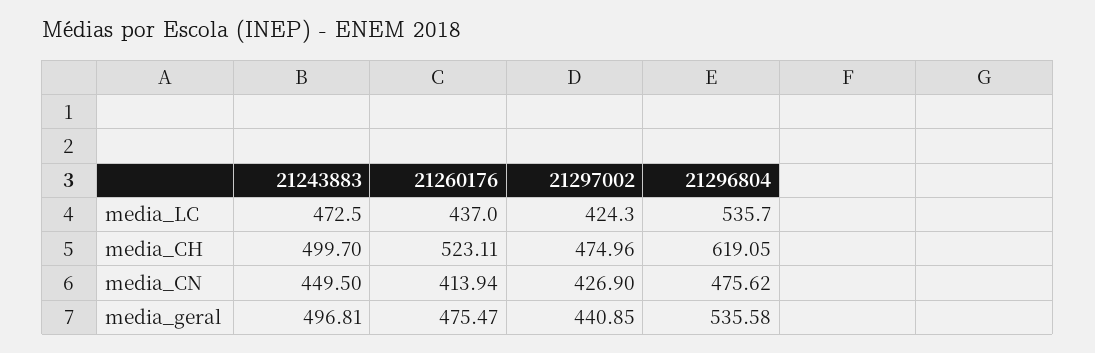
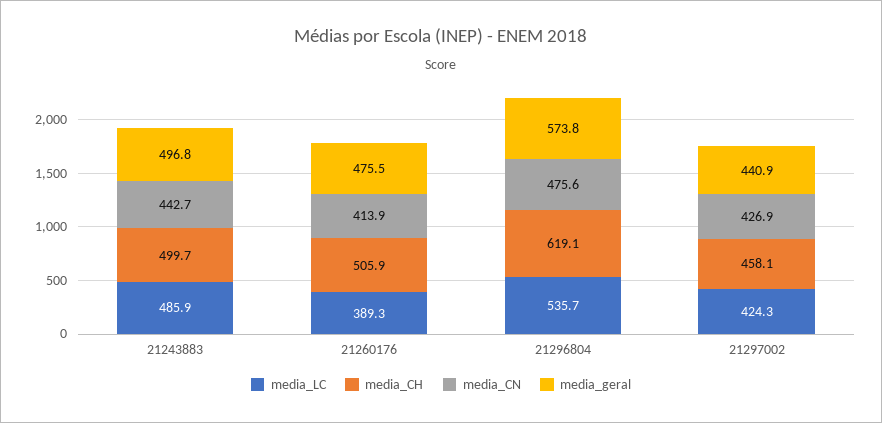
media_LC, 21243883: 472.5 -> 485.9
media_LC, 21260176: 437 -> 389.3
media_CH, 21260176: 523.11 -> 505.9
media_CH, 21297002: 474.96 -> 458.1
media_CN, 21243883: 449.5 -> 442.7
media_geral, 21296804: 535.58 -> 573.8

